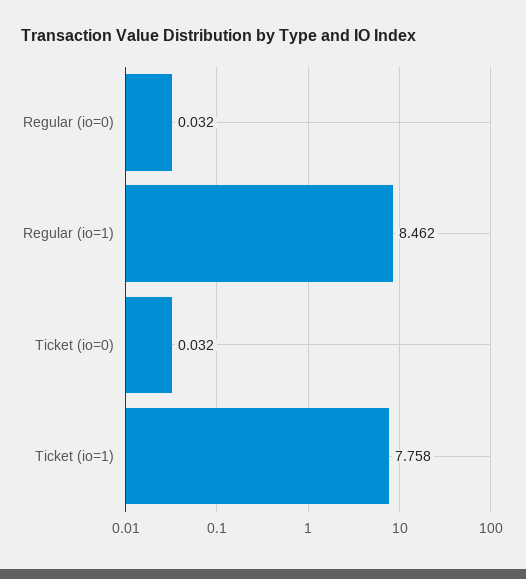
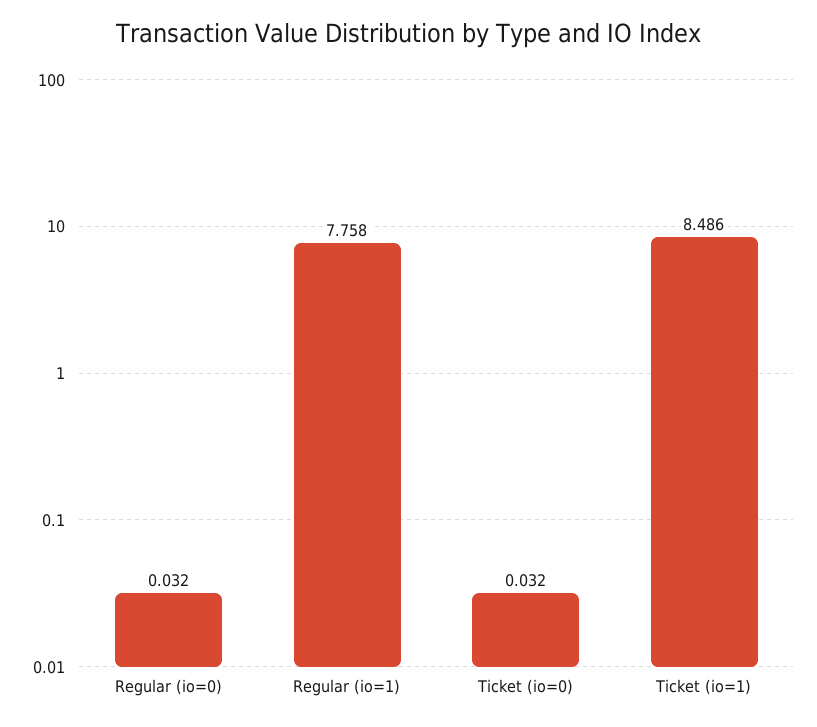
Regular (io=1): 8.462 -> 7.758
Ticket (io=1): 7.758 -> 8.486

